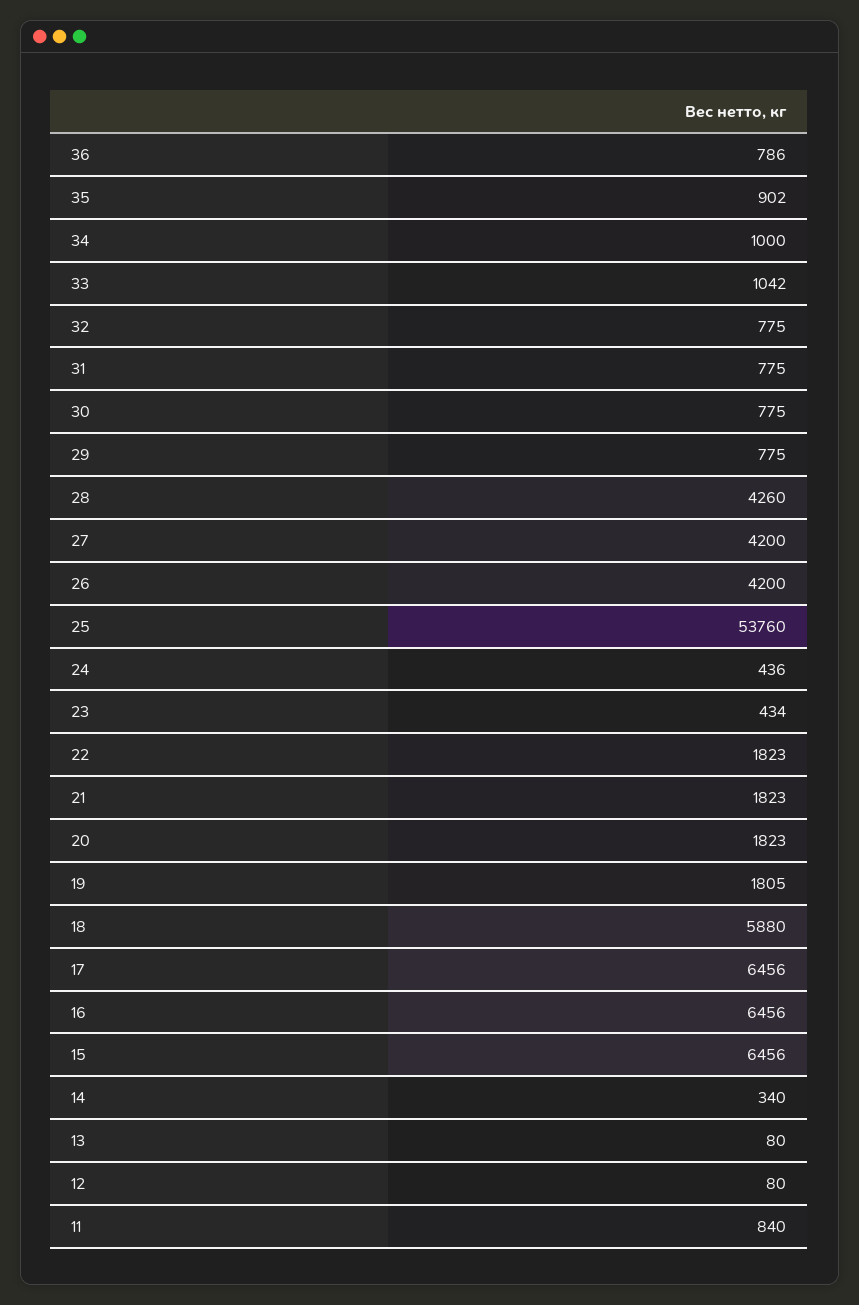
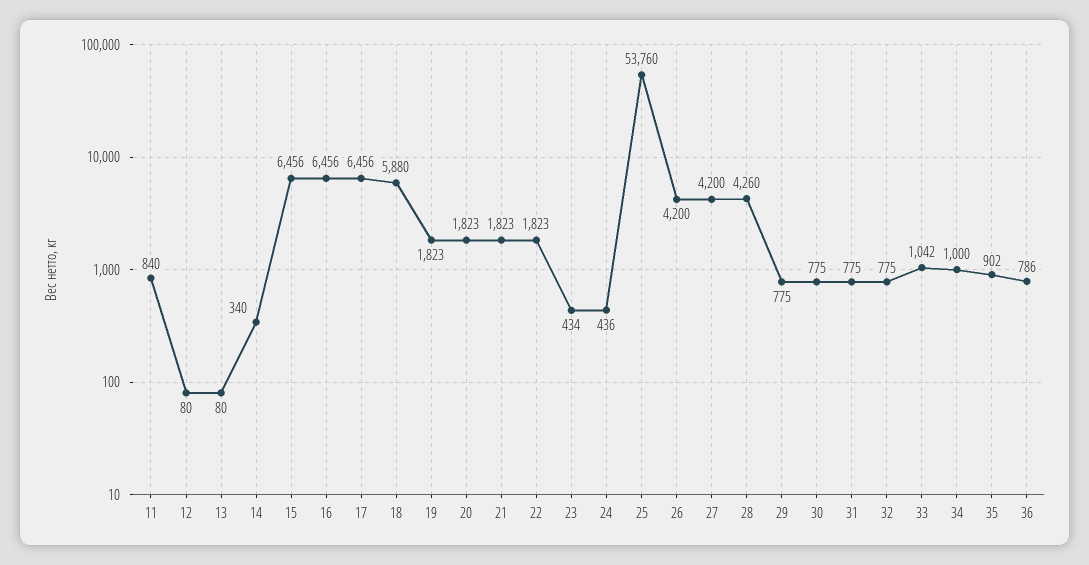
19: 1805 -> 1823

